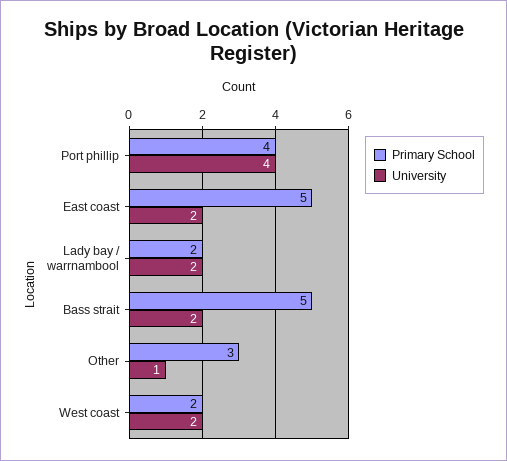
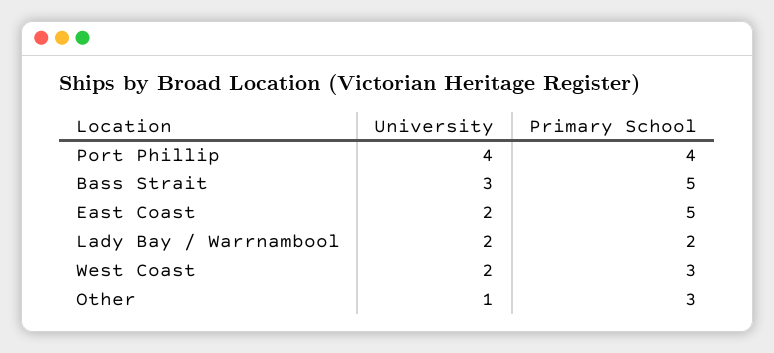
University, Bass strait: 2 -> 3
Primary School, West coast: 2 -> 3

